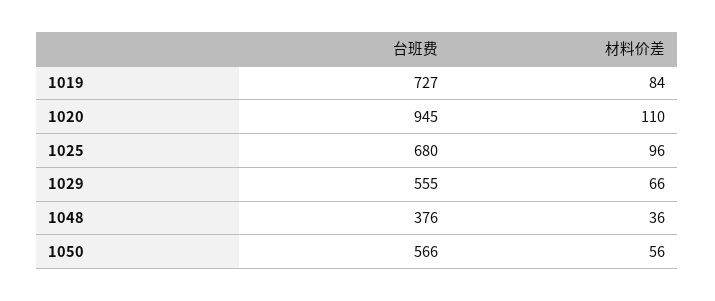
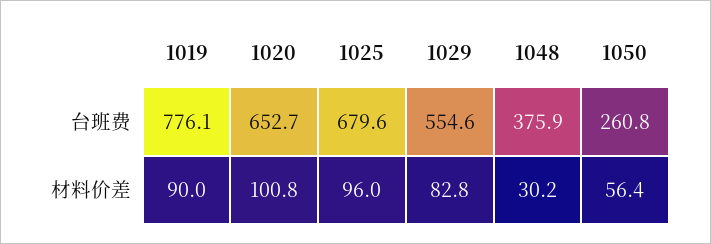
台班费, 1019: 727 -> 776.1
材料价差, 1019: 84 -> 90
台班费, 1020: 945 -> 652.7
材料价差, 1020: 110 -> 100.8
材料价差, 1029: 66 -> 82.8
材料价差, 1048: 36 -> 30.2
台班费, 1050: 566 -> 260.8

